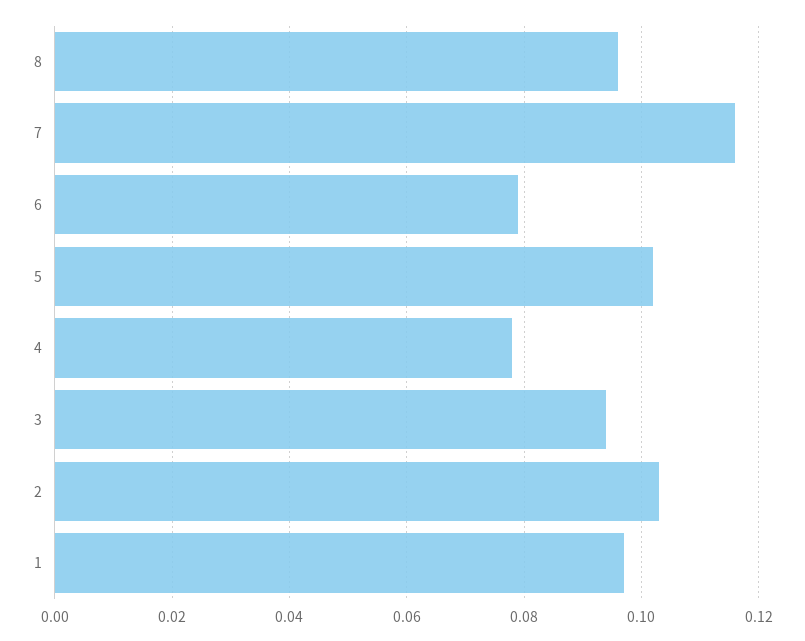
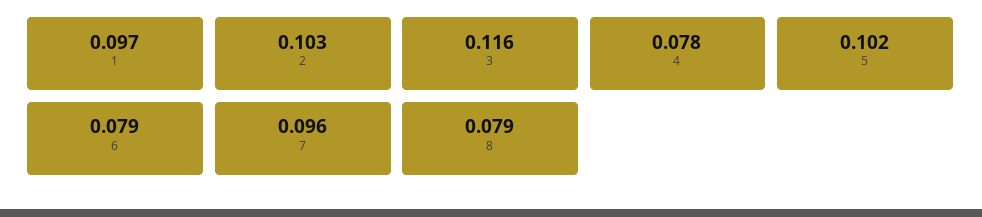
8: 0.095 -> 0.079
7: 0.115 -> 0.096
3: 0.095 -> 0.116

